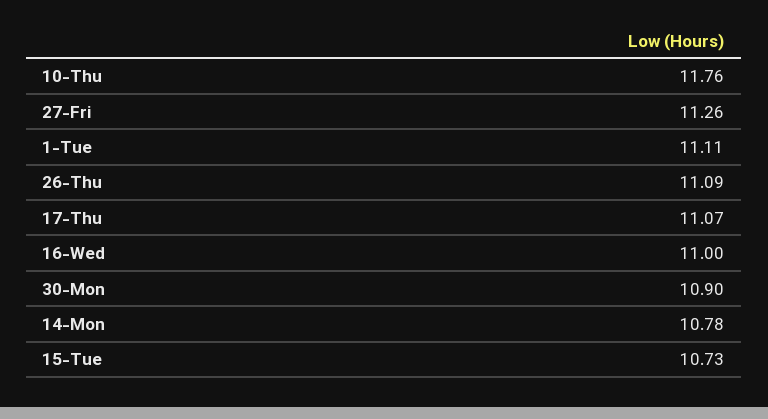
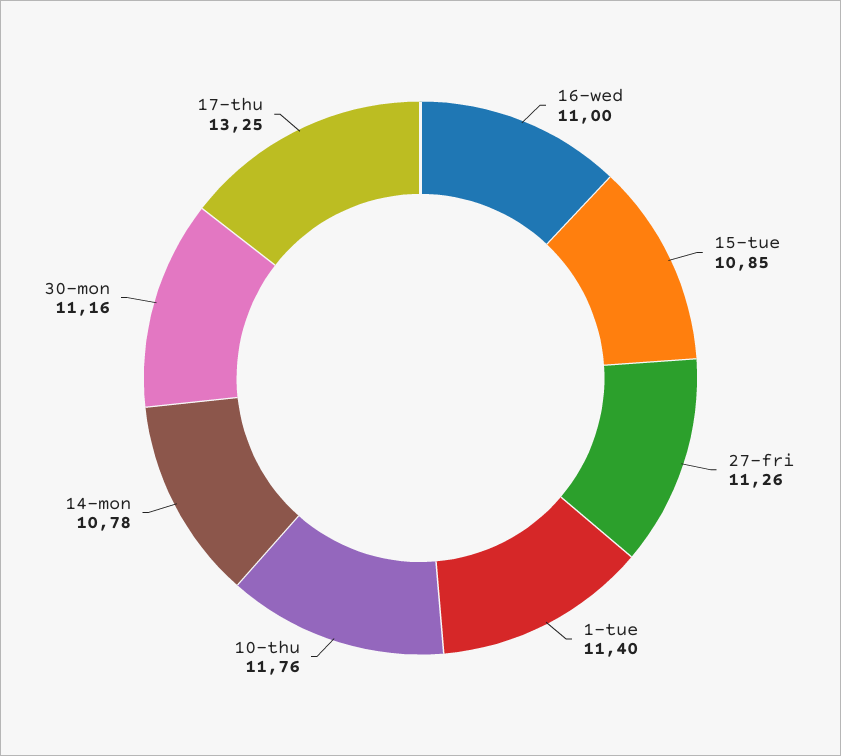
1-Tue: 11.11 -> 11.4
26-Thu: 11.09 -> none
17-Thu: 11.07 -> 13.25
30-Mon: 10.9 -> 11.16
15-Tue: 10.73 -> 10.85

